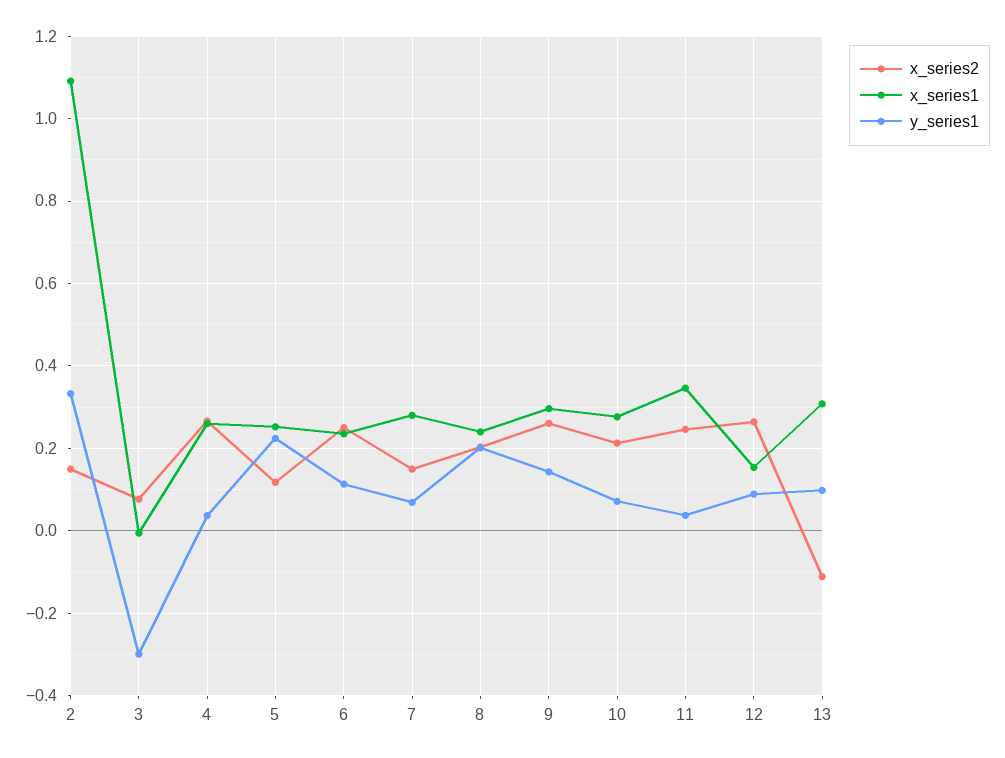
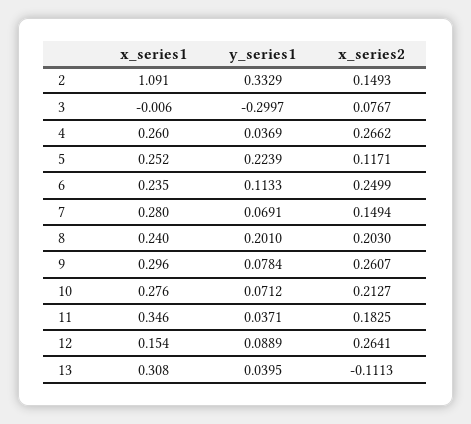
y_series1, 9: 0.14 -> 0.0784
x_series2, 11: 0.24 -> 0.1825
y_series1, 13: 0.1 -> 0.0395

